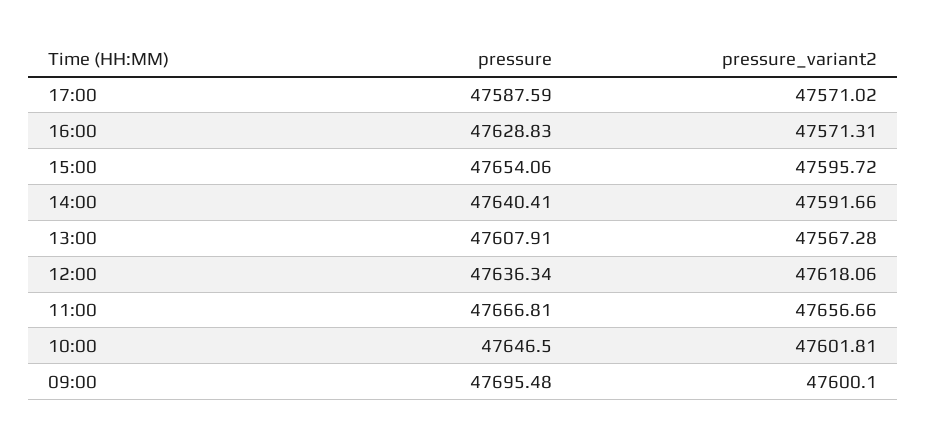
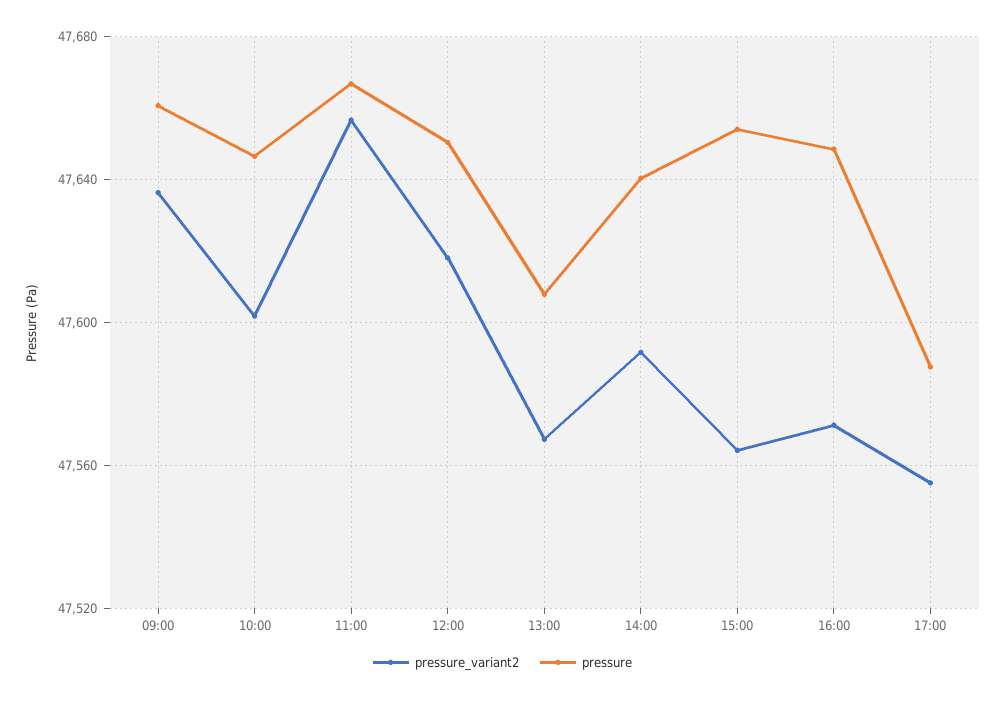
pressure_variant2, 17:00: 47571.02 -> 47555
pressure, 16:00: 47628.83 -> 47650
pressure_variant2, 15:00: 47595.72 -> 47565
pressure, 12:00: 47636.34 -> 47650
pressure, 09:00: 47695.48 -> 47660
pressure_variant2, 09:00: 47600.1 -> 47635

